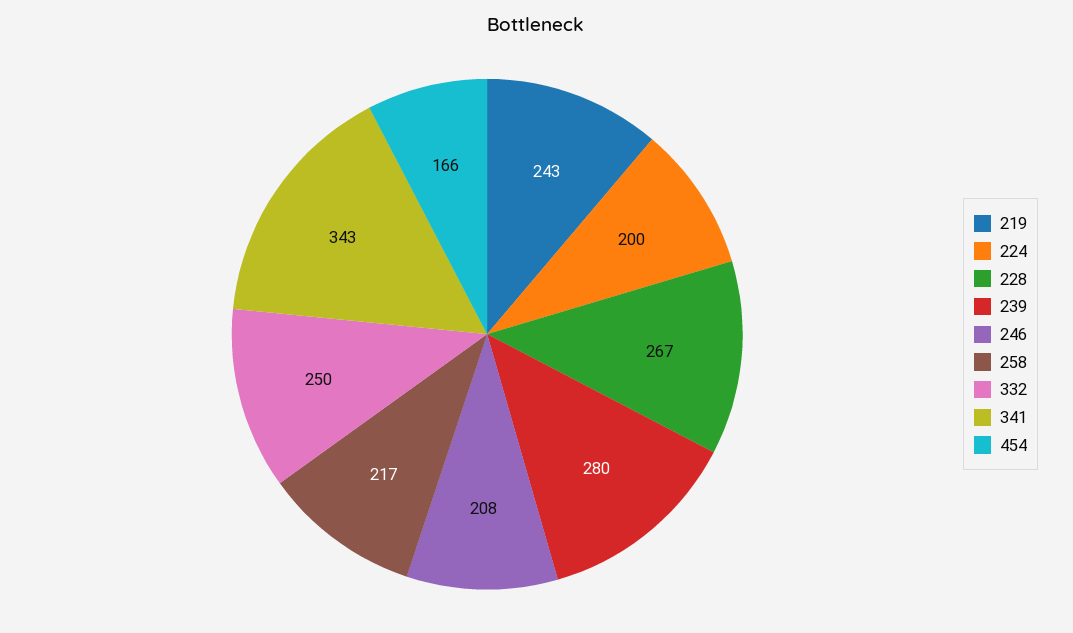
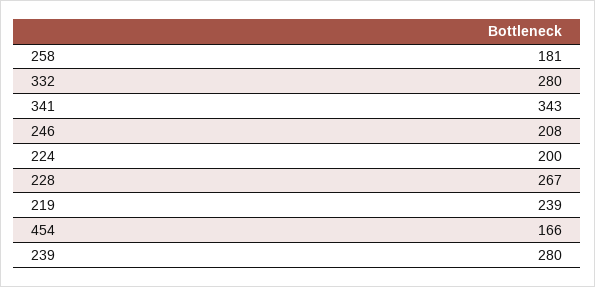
219: 243 -> 239
258: 217 -> 181
332: 250 -> 280

